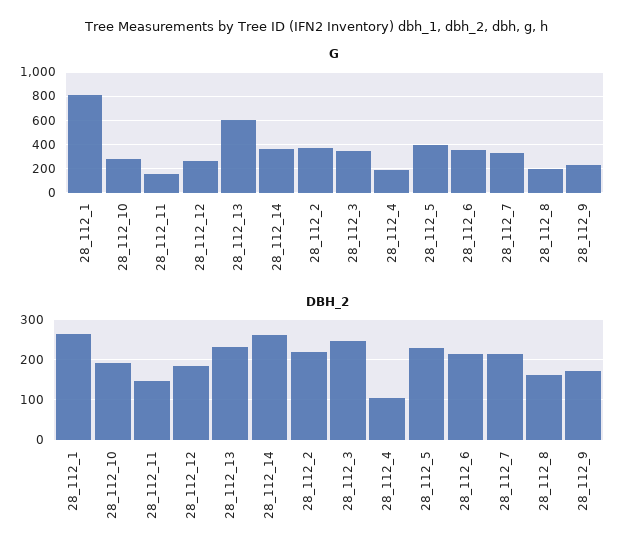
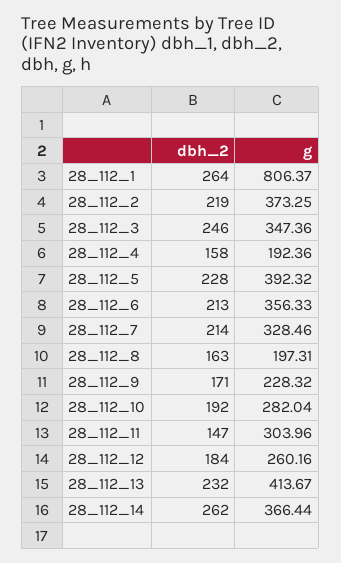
G, 28_112_11: 150 -> 303.96
G, 28_112_13: 600 -> 413.67
DBH_2, 28_112_4: 100 -> 158

